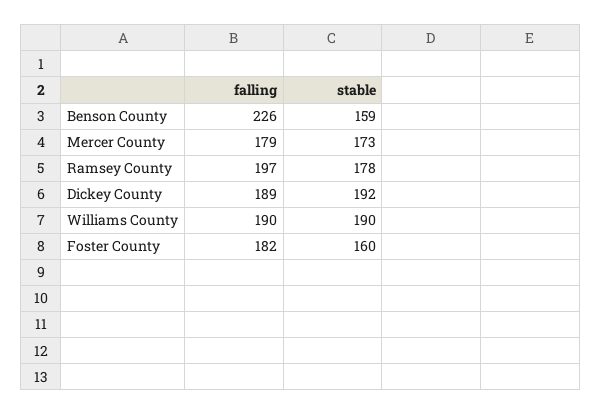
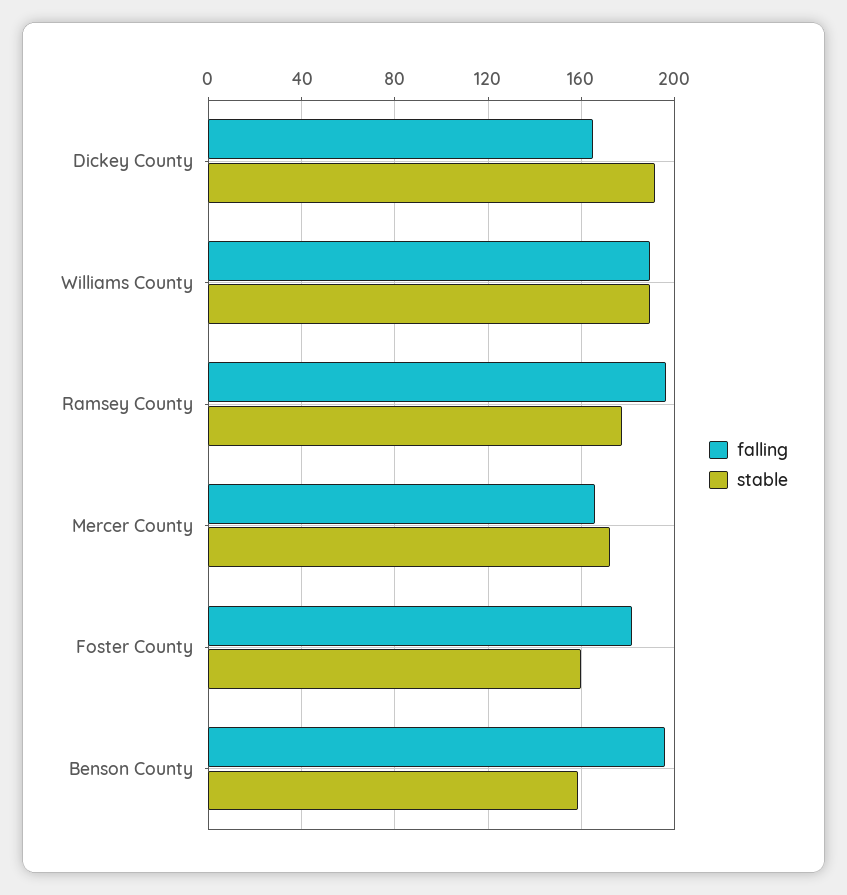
falling, Benson County: 226 -> 195
falling, Mercer County: 179 -> 165
falling, Dickey County: 189 -> 165

